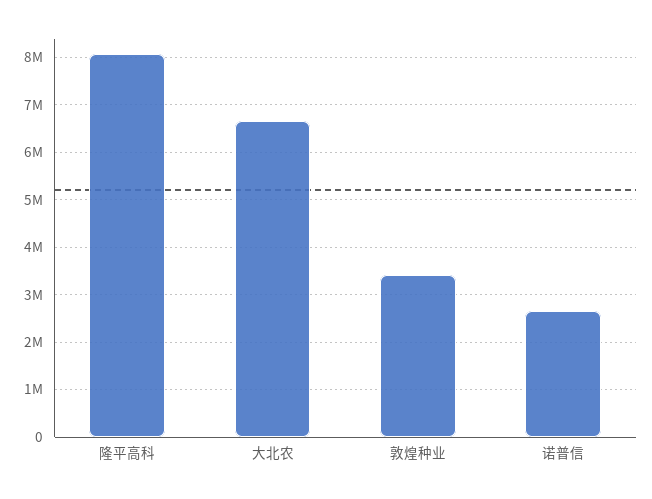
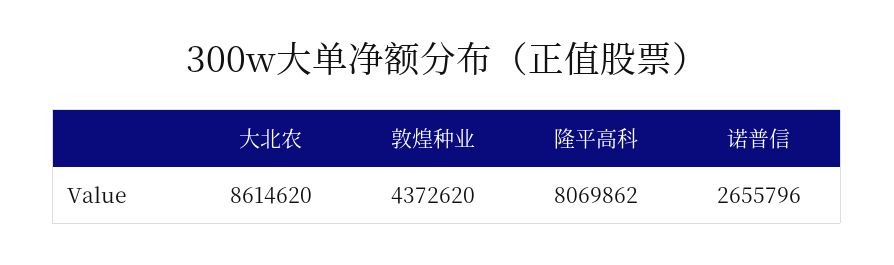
大北农: 6600000 -> 8614620
敦煌种业: 3400000 -> 4372620

